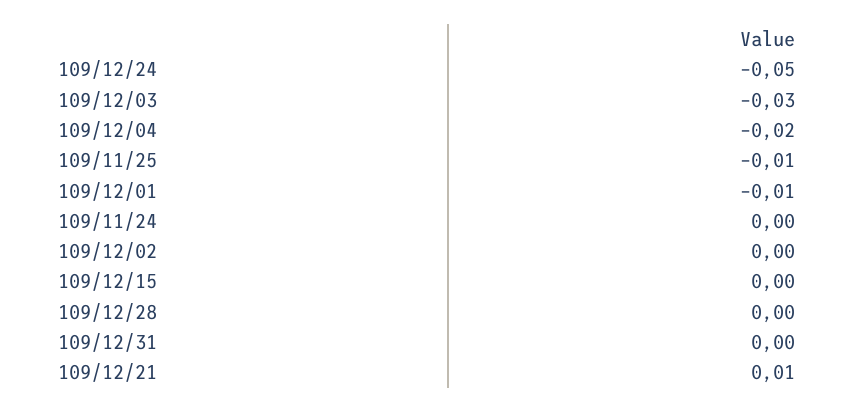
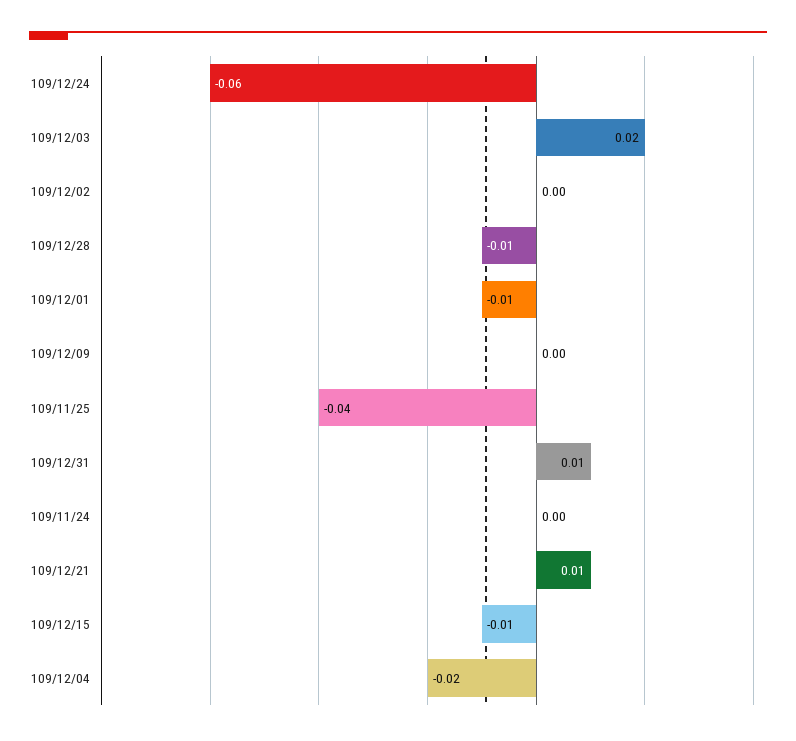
109/12/24: -0.05 -> -0.06
109/12/03: -0.03 -> 0.02
109/11/25: -0.01 -> -0.04
109/12/15: 0 -> -0.01
109/12/28: 0 -> -0.01
109/12/31: 0 -> 0.01
109/12/09: none -> 0

